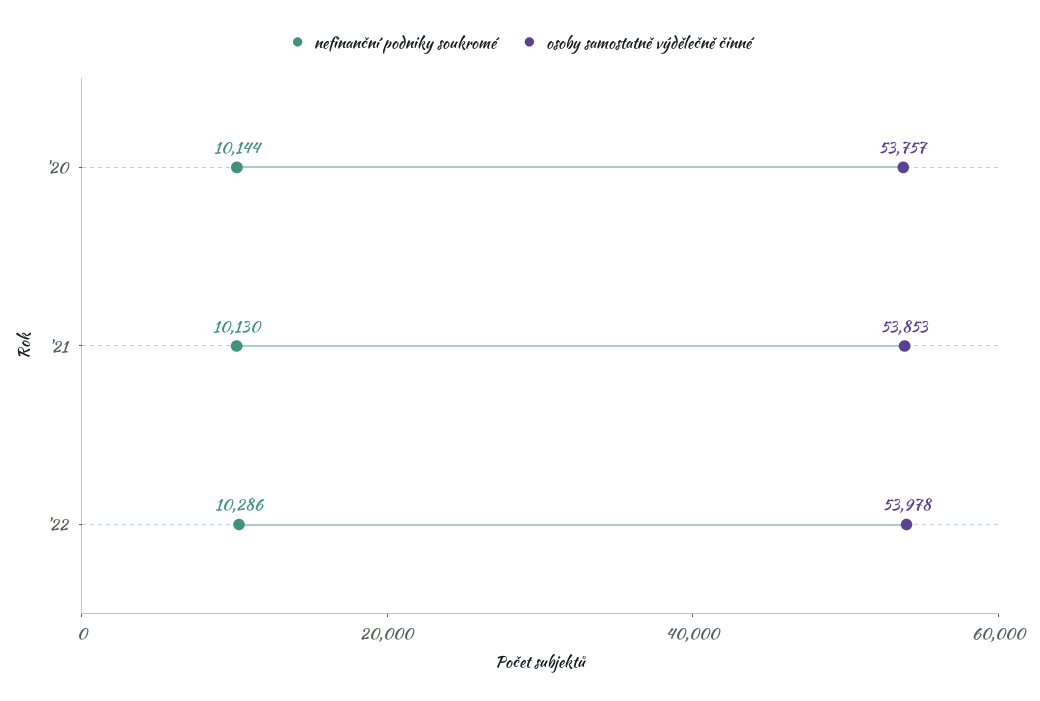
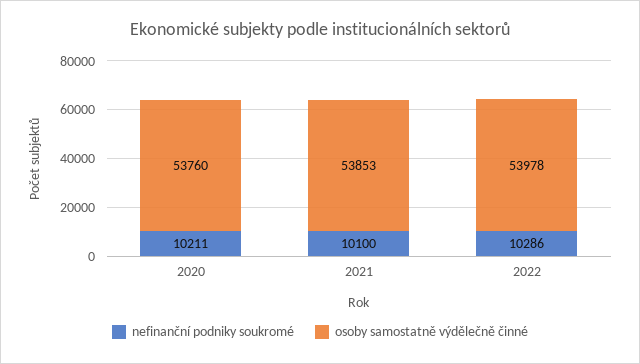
nefinanční podniky soukromé, '20: 10144 -> 10211
osoby samostatně výdělečně činné, '20: 53757 -> 53760
nefinanční podniky soukromé, '21: 10130 -> 10100

